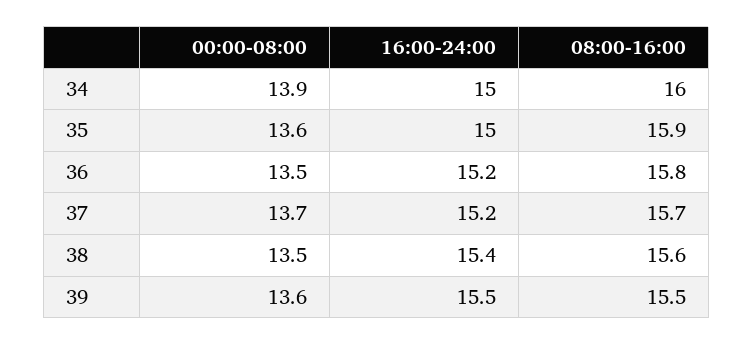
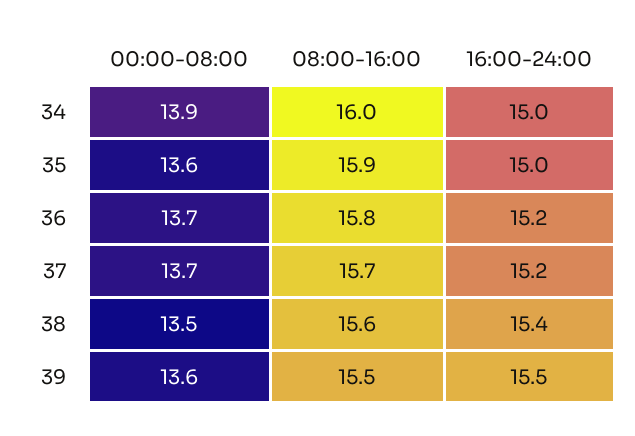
00:00-08:00, 36: 13.5 -> 13.7

